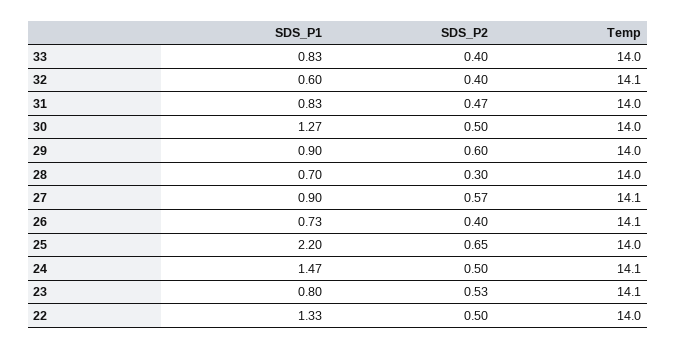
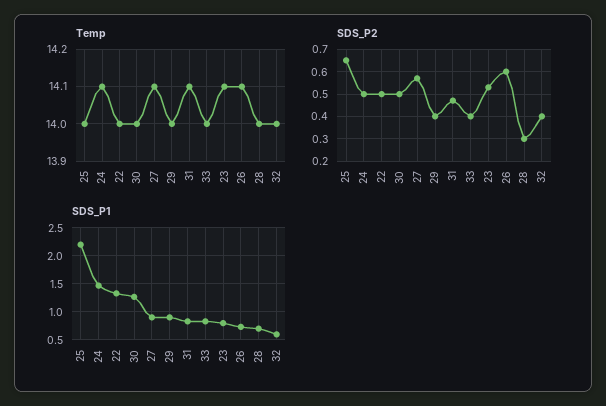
Temp, 32: 14.1 -> 14
Temp, 31: 14 -> 14.1
SDS_P2, 29: 0.6 -> 0.4
SDS_P2, 26: 0.4 -> 0.6

